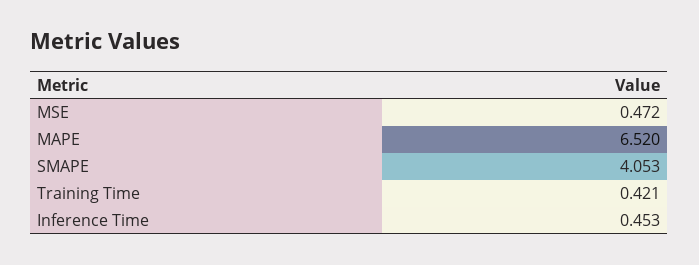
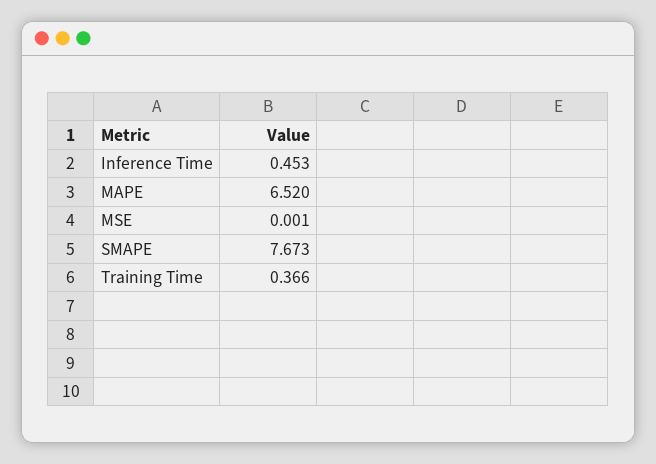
MSE: 0.472 -> 0.001
SMAPE: 4.053 -> 7.673
Training Time: 0.421 -> 0.366

